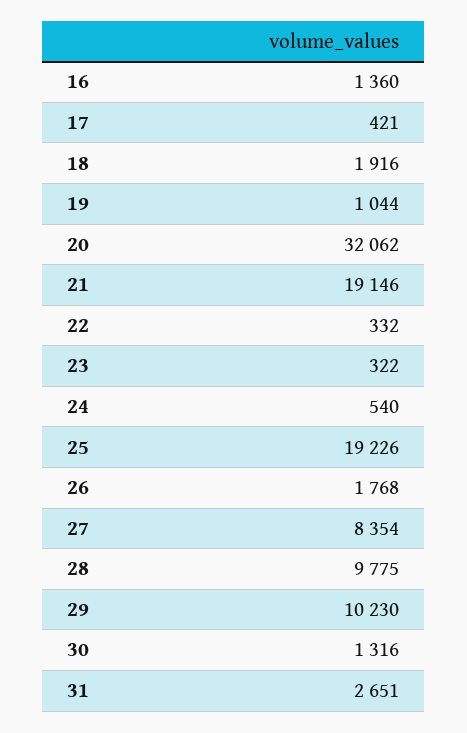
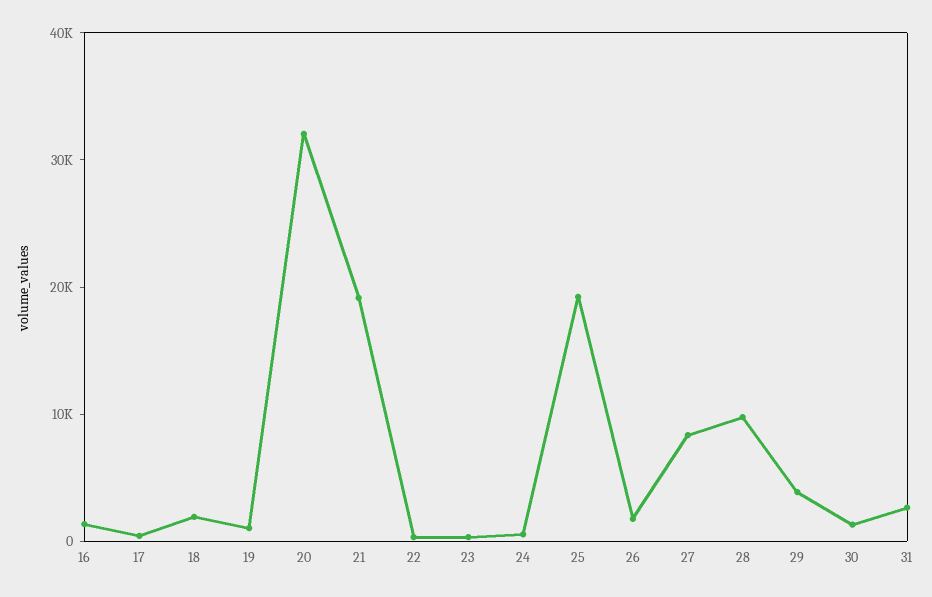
29: 10230 -> 4000

